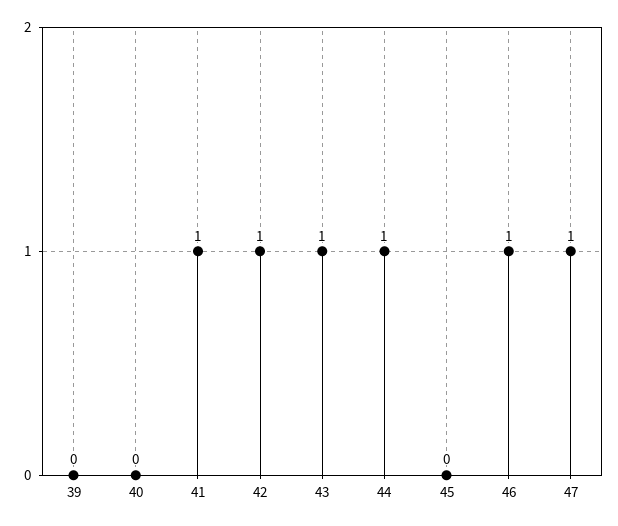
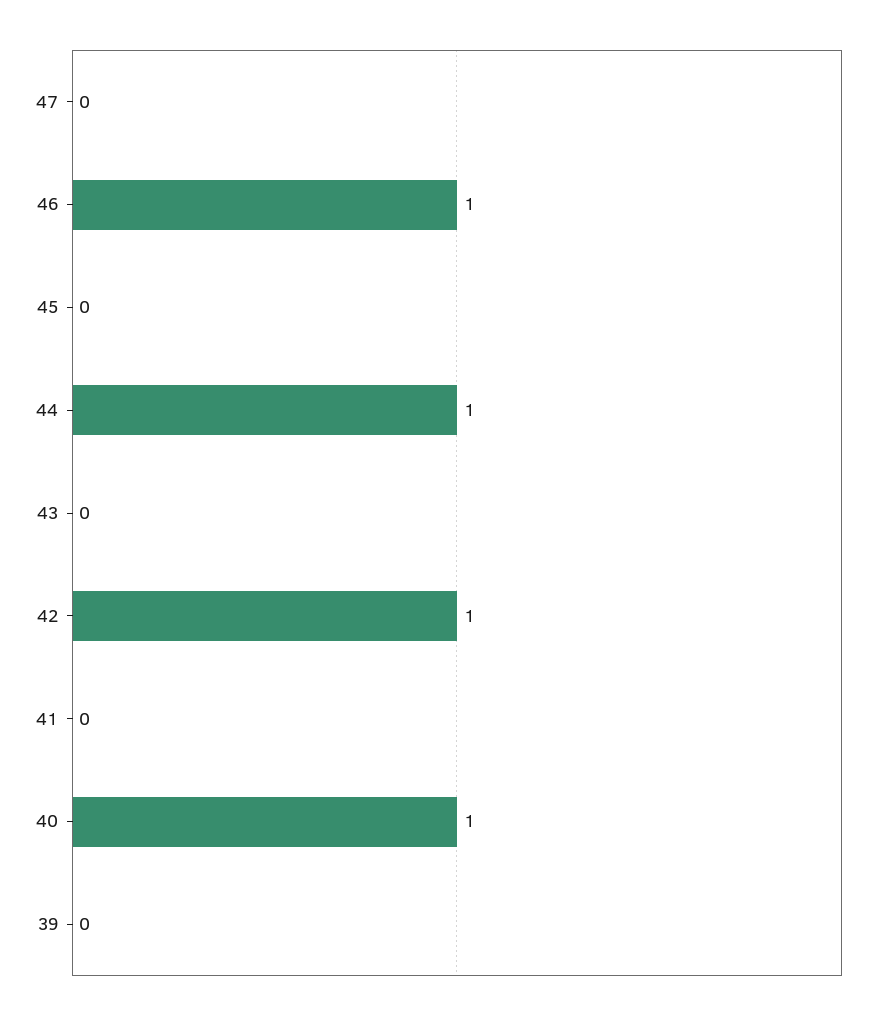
40: 0 -> 1
41: 1 -> 0
43: 1 -> 0
47: 1 -> 0

